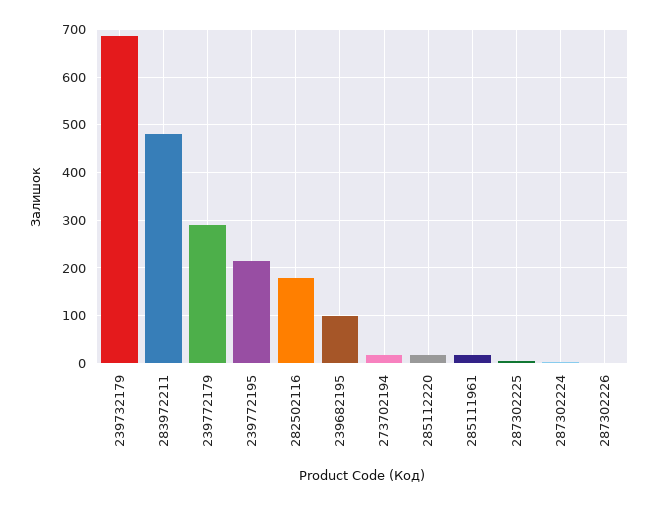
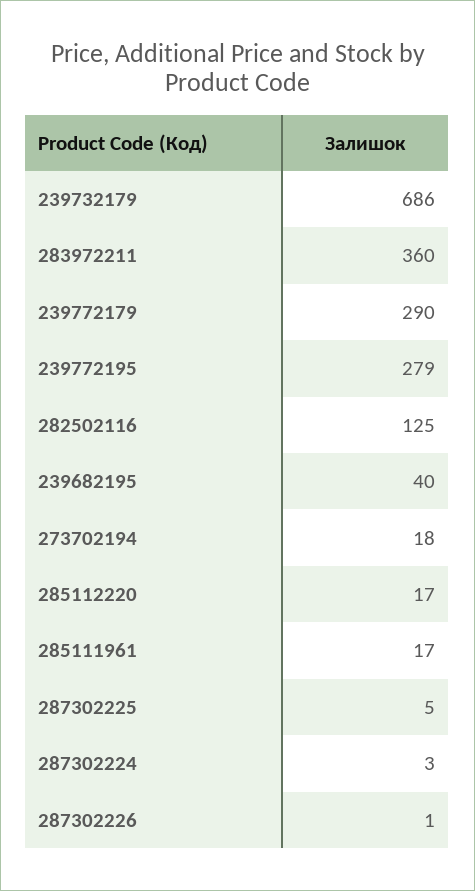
283972211: 480 -> 360
239772195: 220 -> 279
282502116: 180 -> 125
239682195: 100 -> 40

